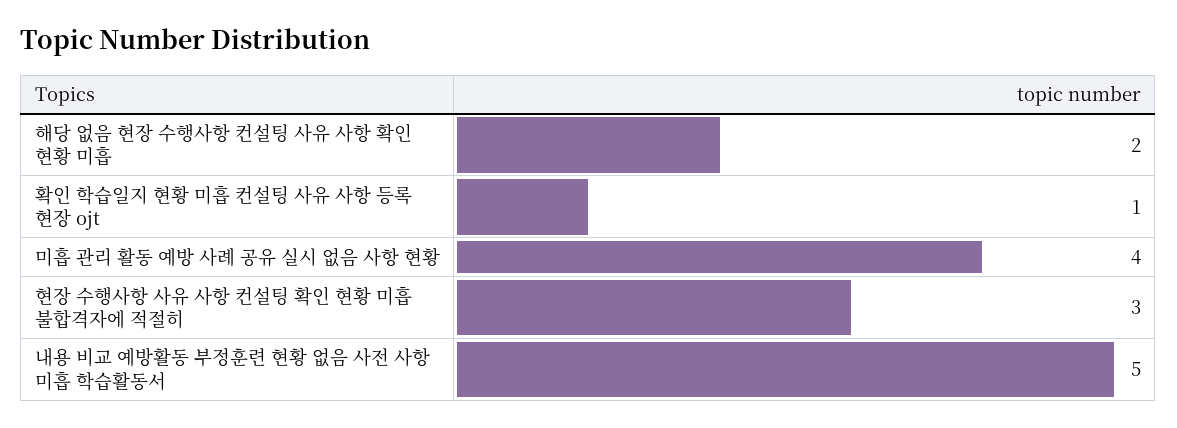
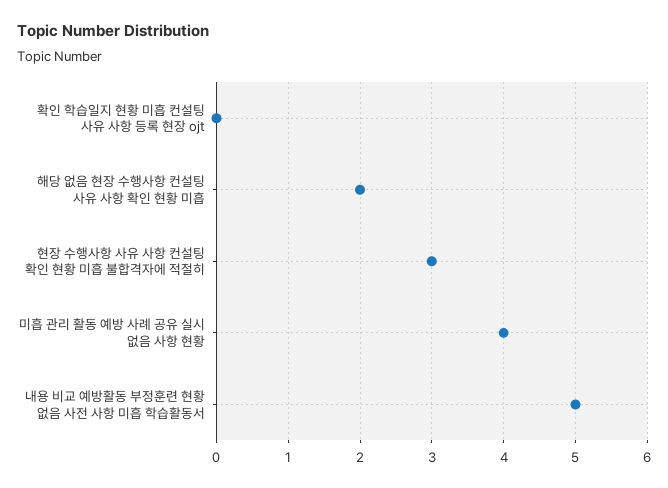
확인 학습일지 현황 미흡 컨설팅 사유 사항 등록 현장 ojt: 1 -> 0

